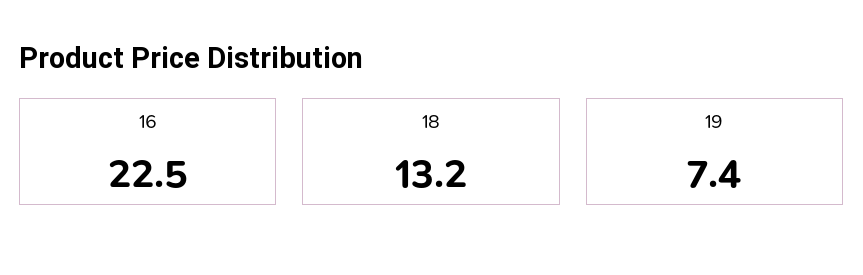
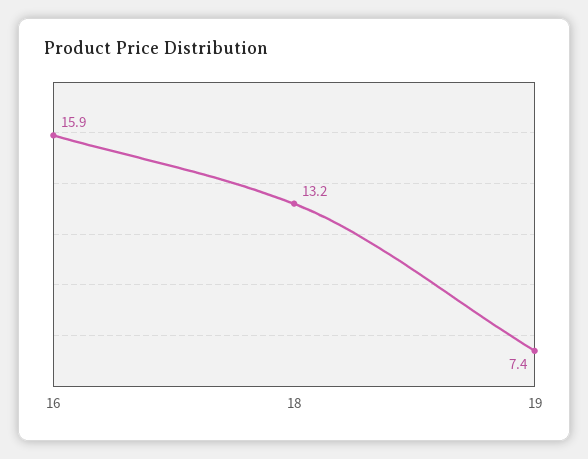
16: 22.5 -> 15.9

